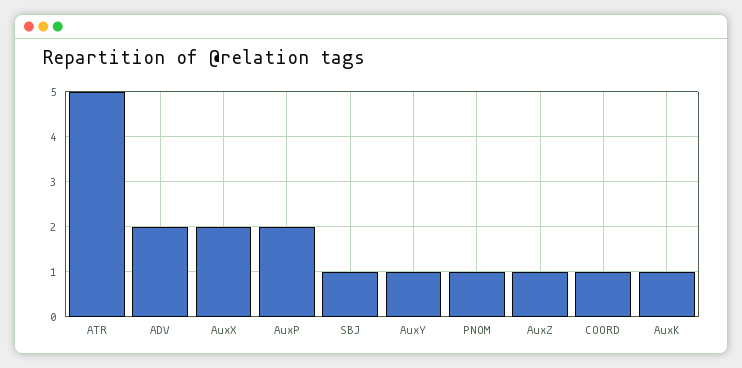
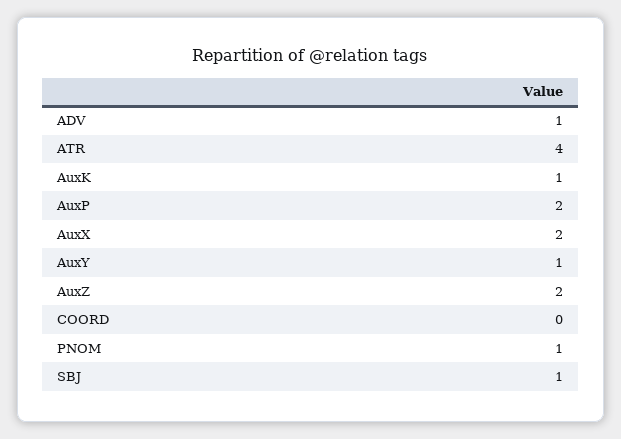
ATR: 5 -> 4
ADV: 2 -> 1
AuxZ: 1 -> 2
COORD: 1 -> 0

